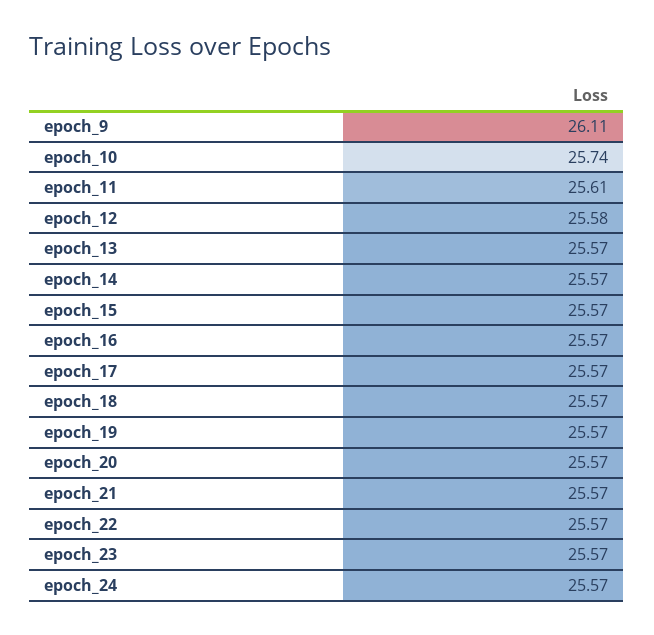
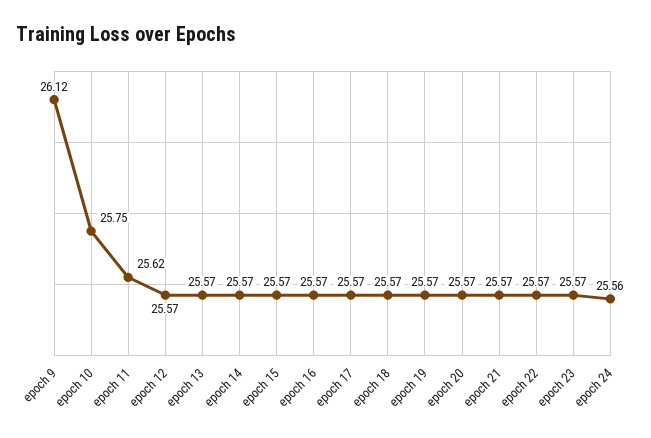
epoch_9: 26.11 -> 26.12
epoch_10: 25.74 -> 25.75
epoch_11: 25.61 -> 25.62
epoch_12: 25.58 -> 25.57
epoch_24: 25.57 -> 25.56

